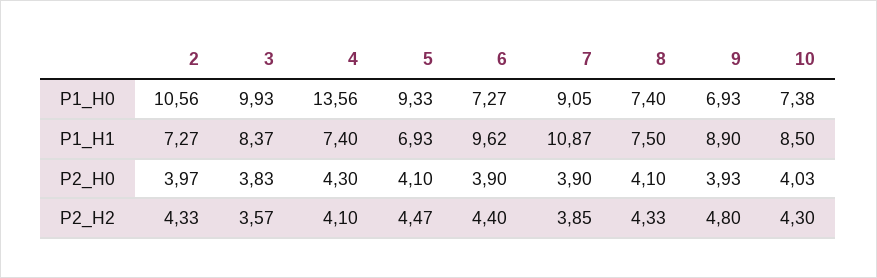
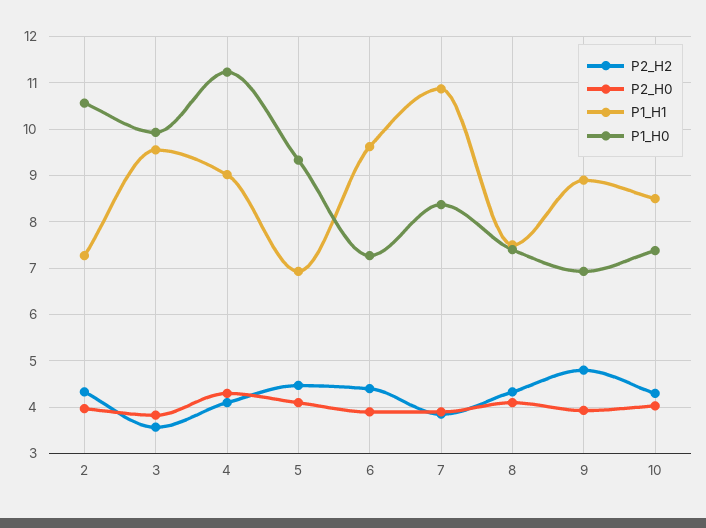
P1_H0, 4: 13.56 -> 11.2
P1_H0, 7: 9.05 -> 8.4
P1_H1, 3: 8.37 -> 9.6
P1_H1, 4: 7.4 -> 9

